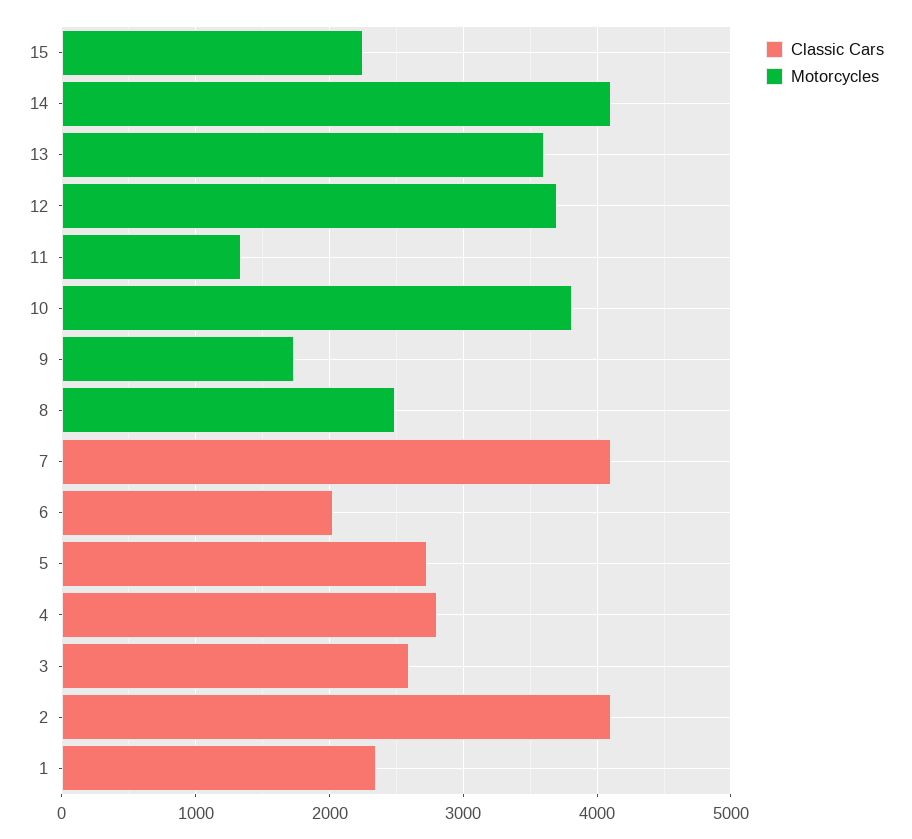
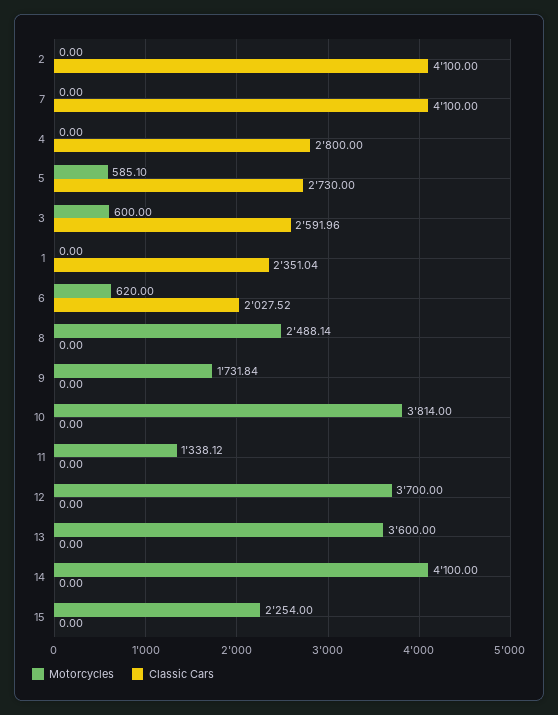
Motorcycles, 6: 0 -> 620
Motorcycles, 5: 0 -> 585.1
Motorcycles, 3: 0 -> 600

